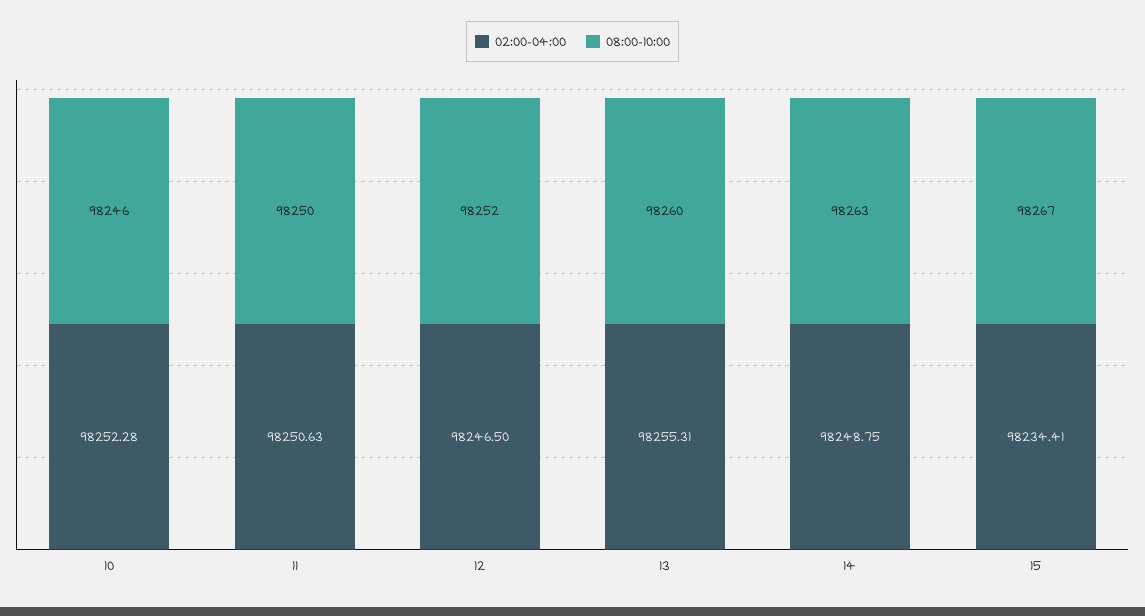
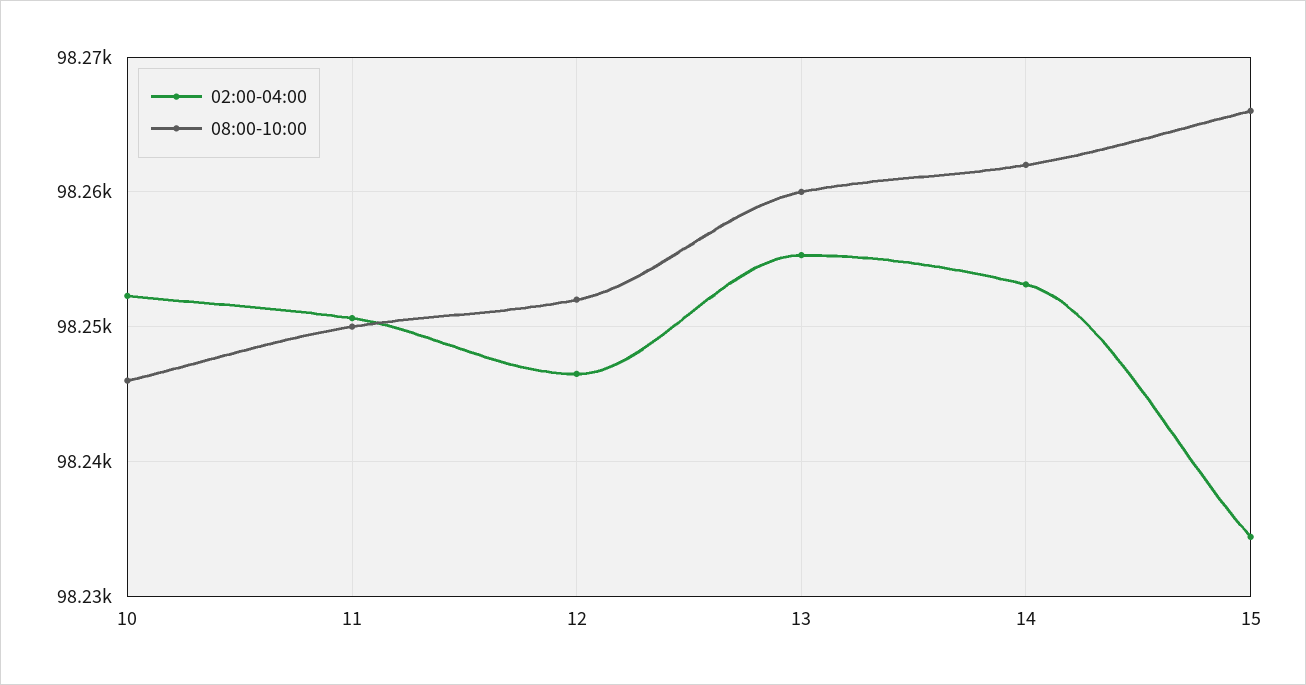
02:00-04:00, 14: 98248.75 -> 98253
08:00-10:00, 14: 98263 -> 98262
08:00-10:00, 15: 98267 -> 98266

